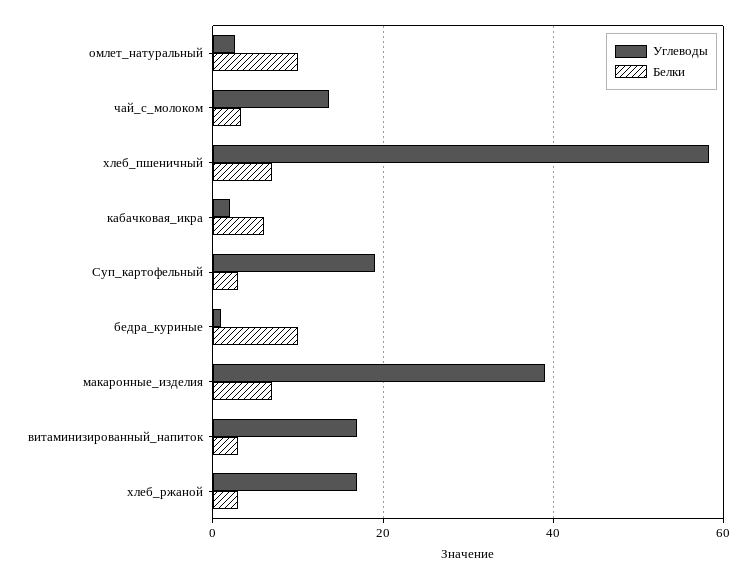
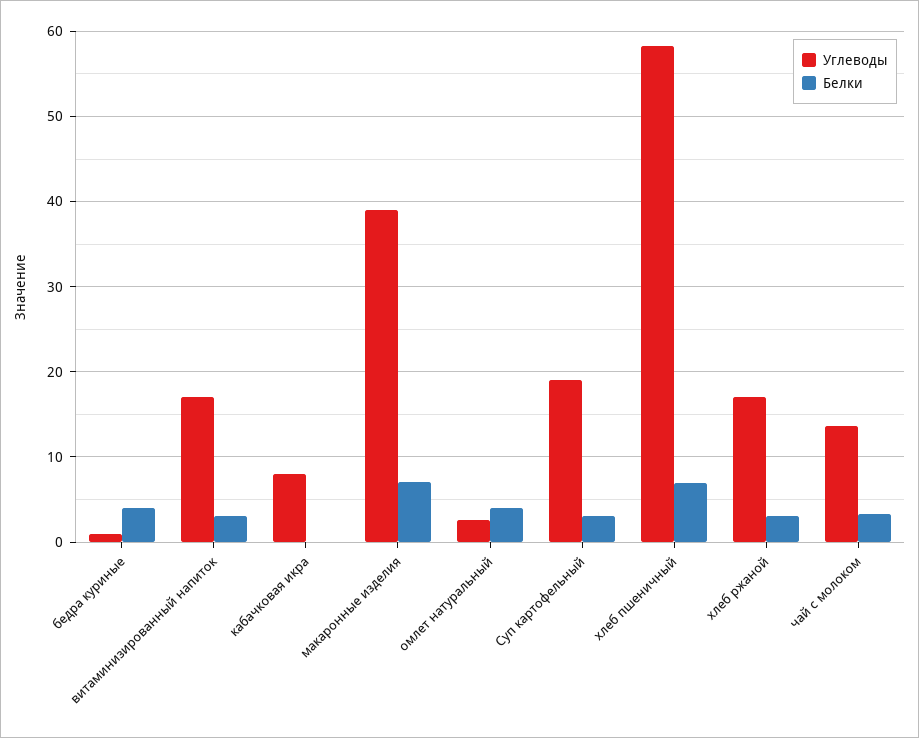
Белки, омлет_натуральный: 10 -> 4
Углеводы, кабачковая_икра: 2 -> 8
Белки, кабачковая_икра: 6 -> 0
Белки, бедра_куриные: 10 -> 4

